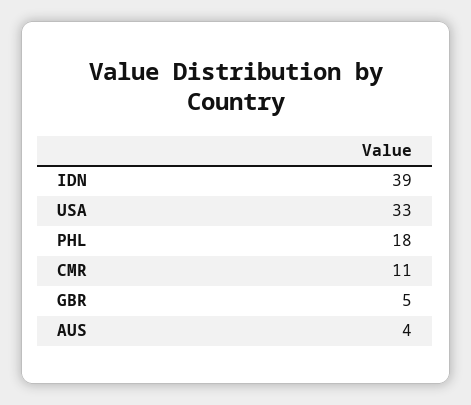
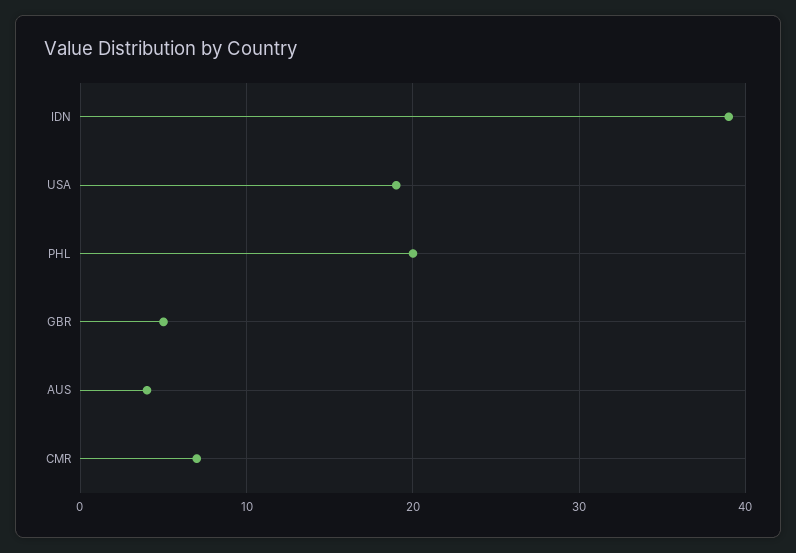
USA: 33 -> 19
PHL: 18 -> 20
CMR: 11 -> 7

